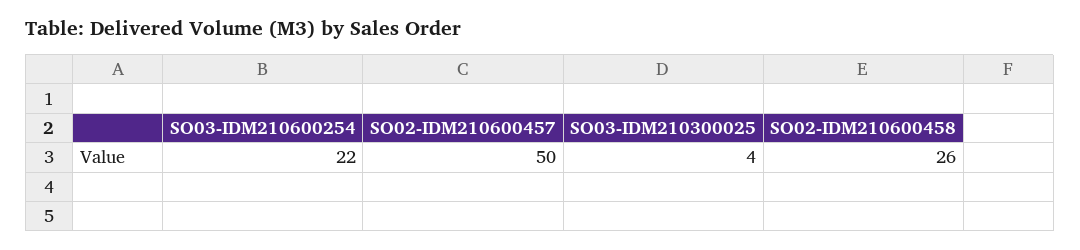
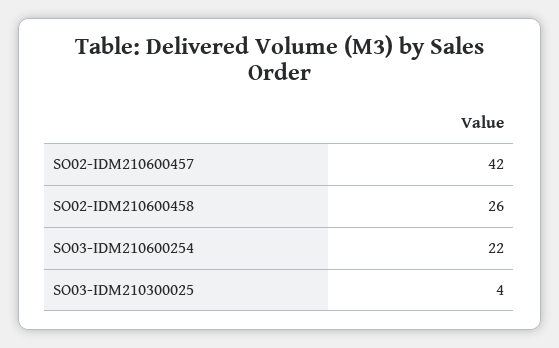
SO02-IDM210600457: 50 -> 42

